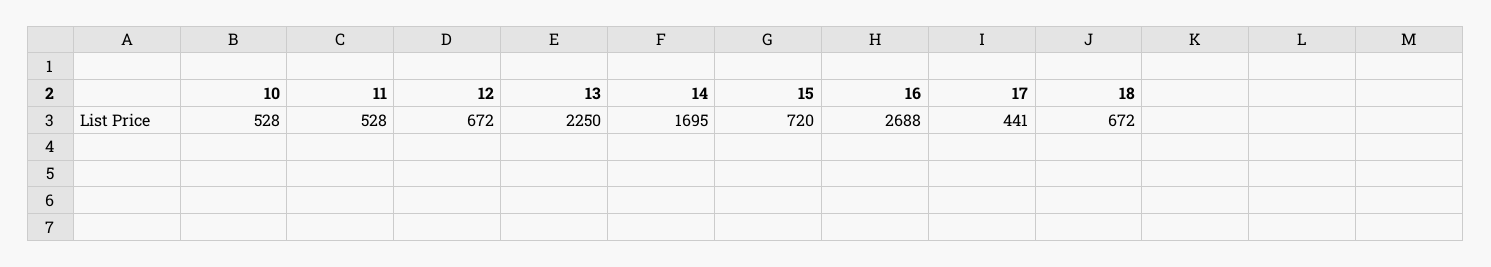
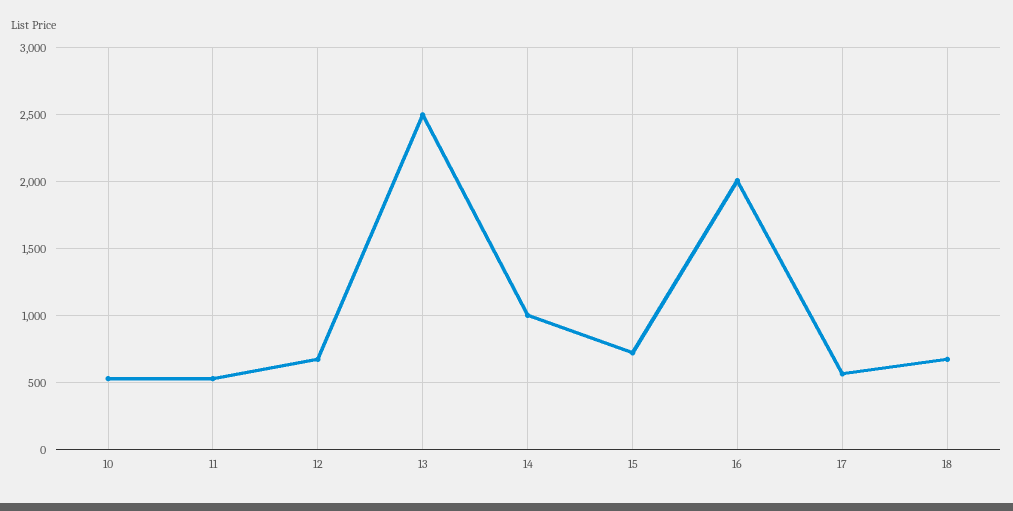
13: 2250 -> 2500
14: 1695 -> 1000
16: 2688 -> 2000
17: 441 -> 550

